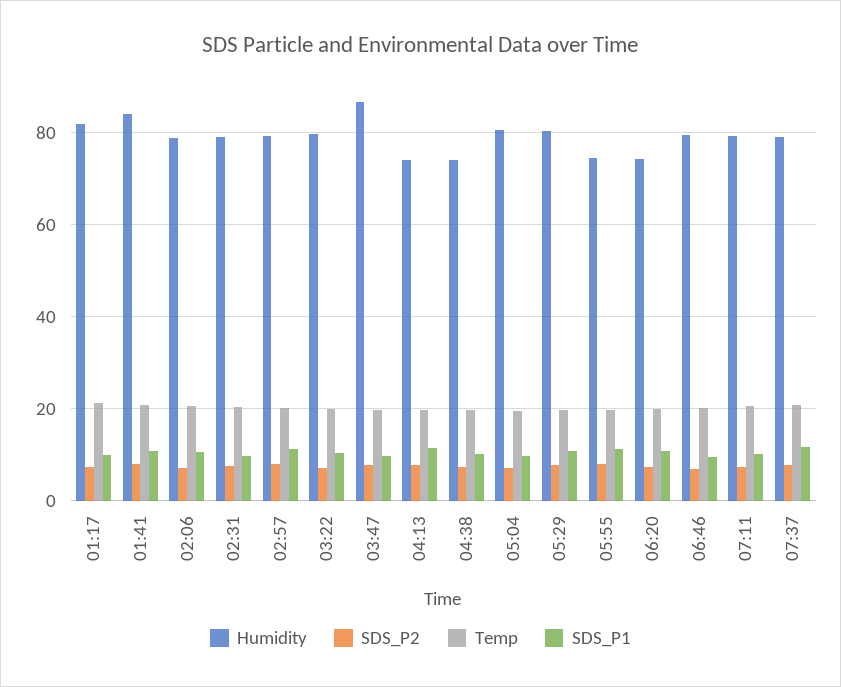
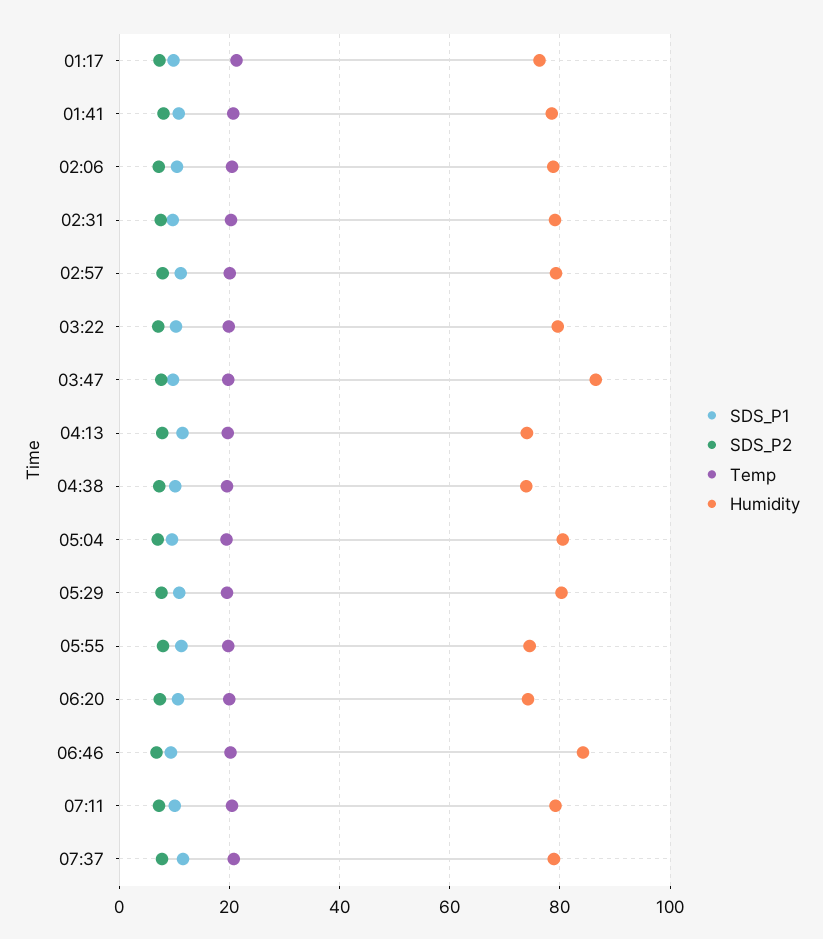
Humidity, 01:17: 82 -> 76
Humidity, 01:41: 84 -> 78
Humidity, 06:46: 80 -> 84

